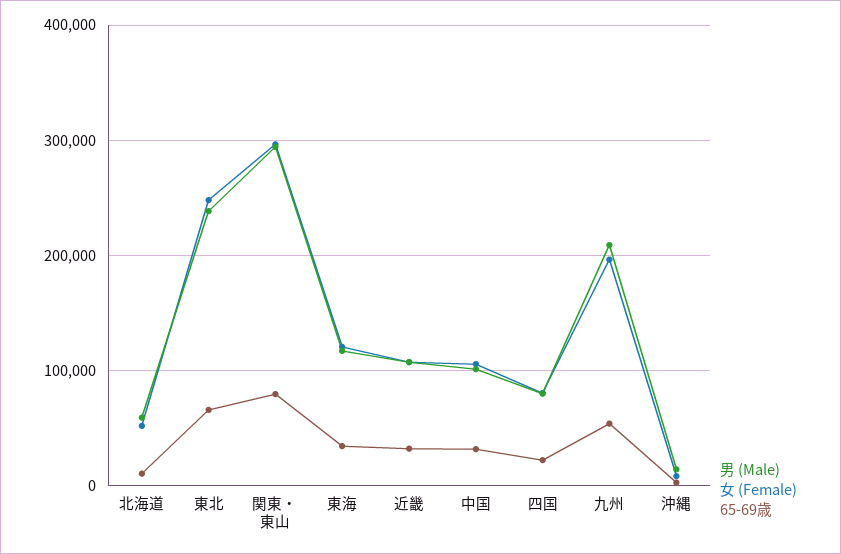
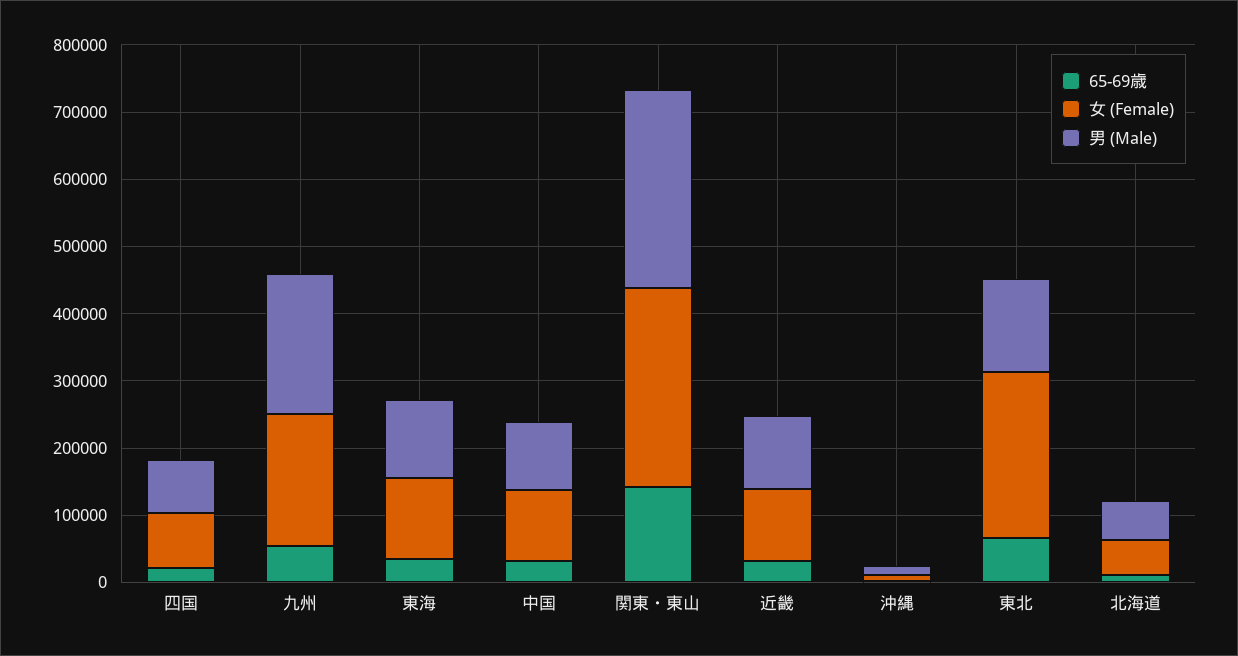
男 (Male), 東北: 240000 -> 140000
65-69歳, 関東・東山: 80000 -> 140000

